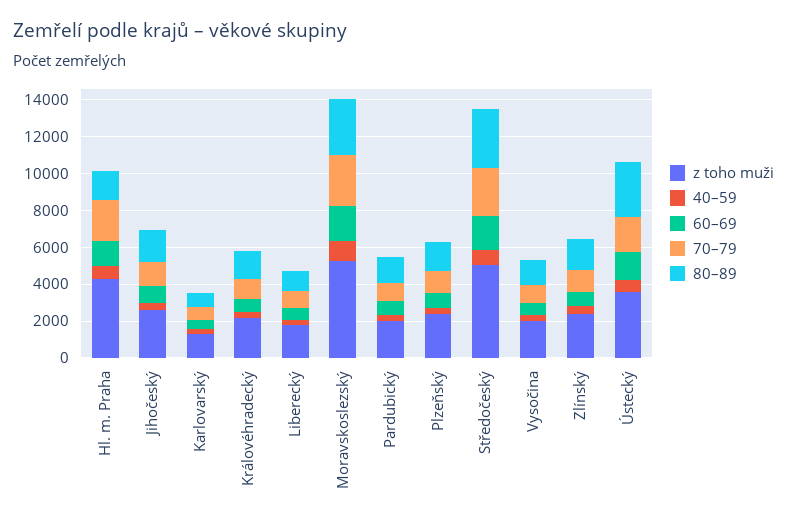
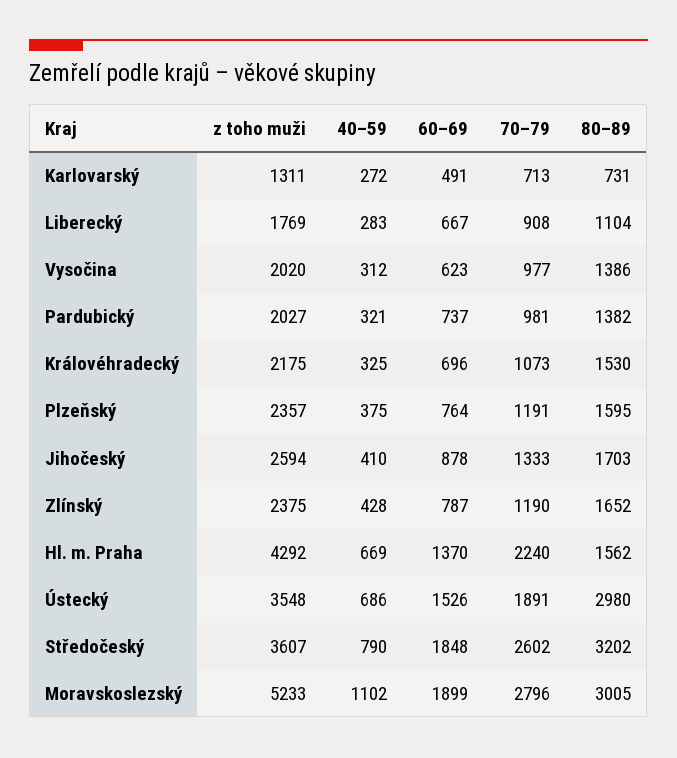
z toho muži, Středočeský: 5000 -> 3607

